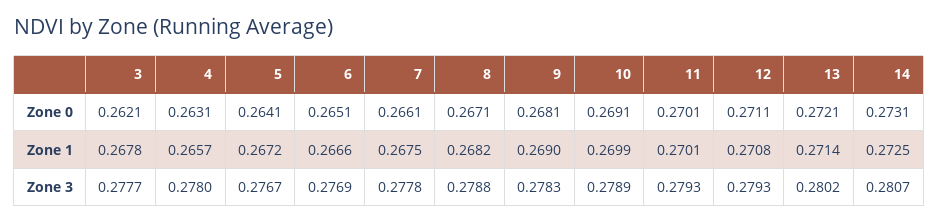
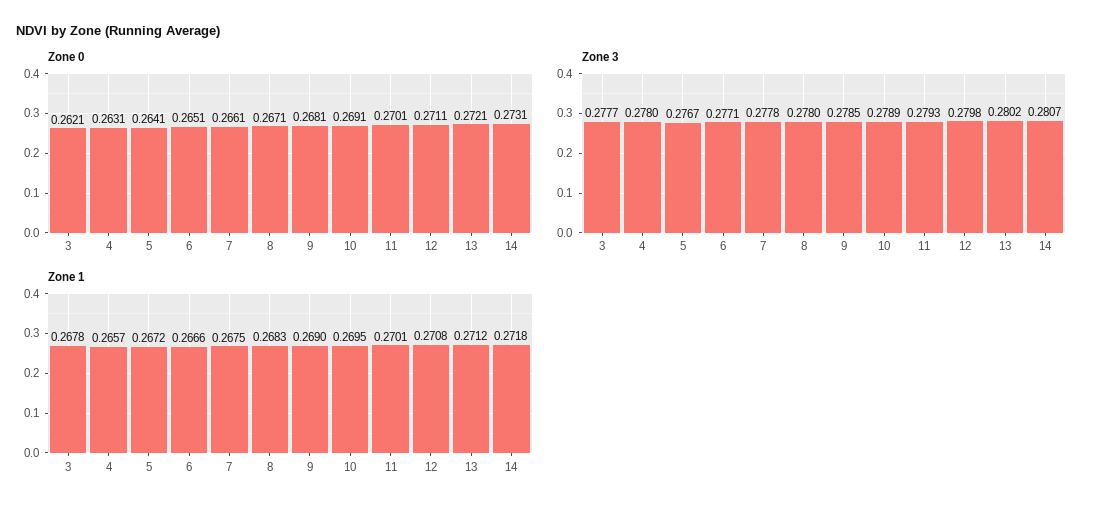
Zone 1, 8: 0.2682 -> 0.2683
Zone 1, 10: 0.2699 -> 0.2695
Zone 1, 13: 0.2714 -> 0.2712
Zone 1, 14: 0.2725 -> 0.2718
Zone 3, 6: 0.2769 -> 0.2771
Zone 3, 8: 0.2788 -> 0.278
Zone 3, 9: 0.2783 -> 0.2785
Zone 3, 12: 0.2793 -> 0.2798

